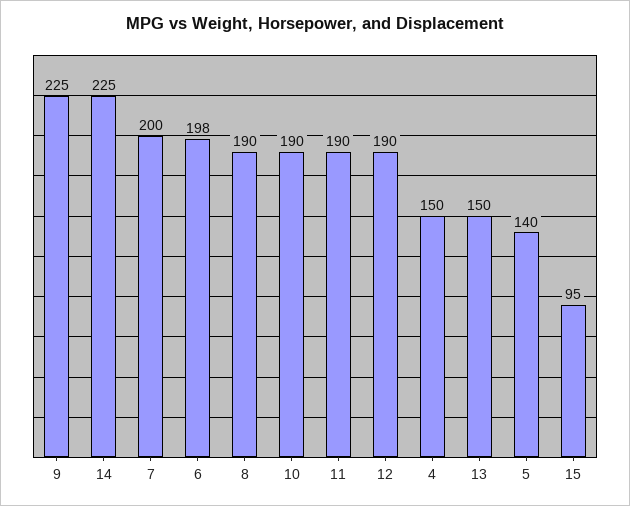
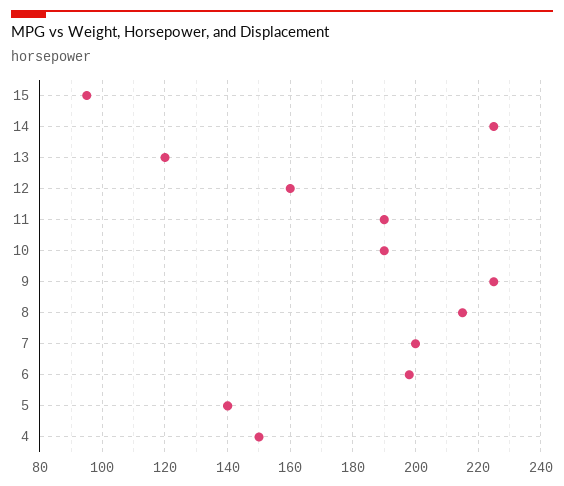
8: 190 -> 215
12: 190 -> 160
13: 150 -> 120

